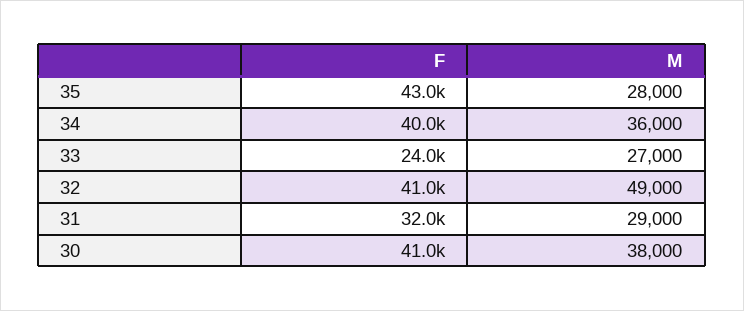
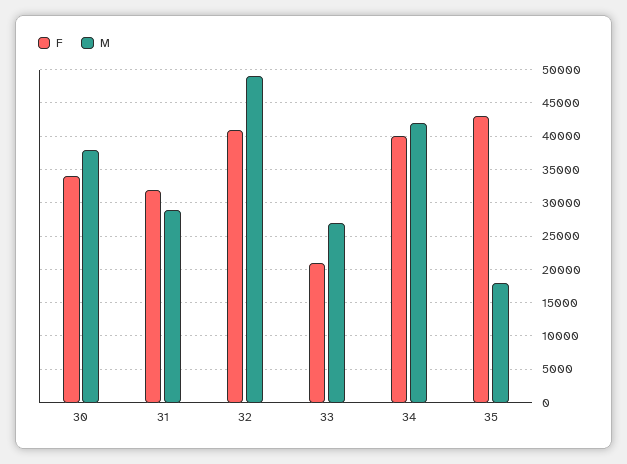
M, 35: 28000 -> 18000
M, 34: 36000 -> 42000
F, 33: 24000 -> 21000
F, 30: 41000 -> 34000

